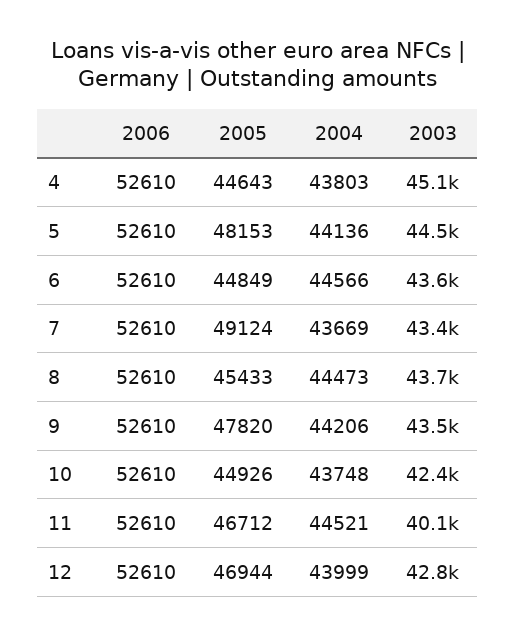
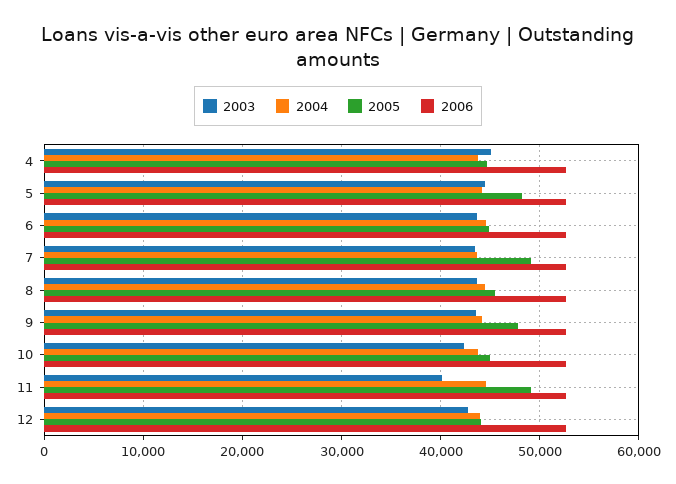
2005, 11: 46712 -> 49000
2005, 12: 46944 -> 44000

